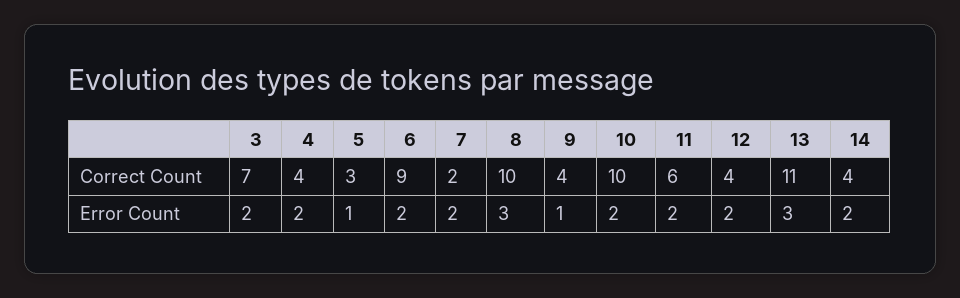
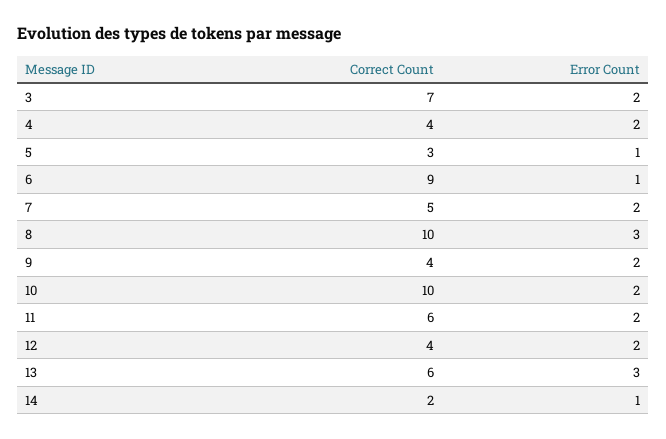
7, Correct Count: 2 -> 5
13, Correct Count: 11 -> 6
14, Correct Count: 4 -> 2
6, Error Count: 2 -> 1
9, Error Count: 1 -> 2
14, Error Count: 2 -> 1

